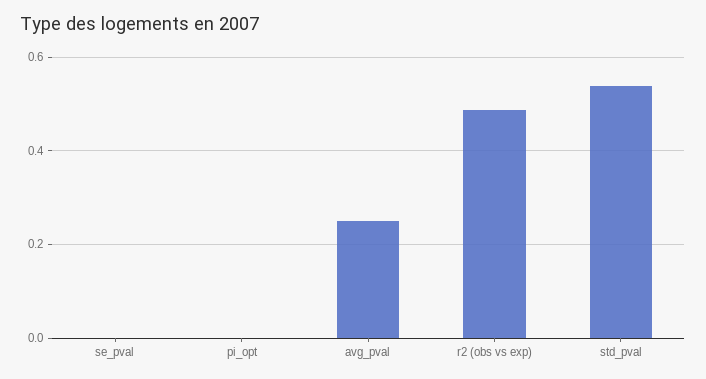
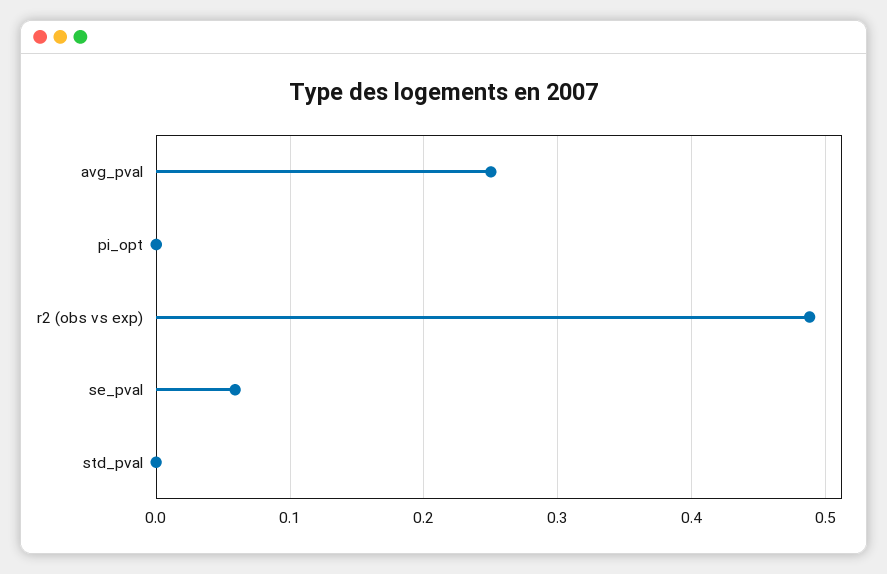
se_pval: 0 -> 0.06
std_pval: 0.54 -> 0

